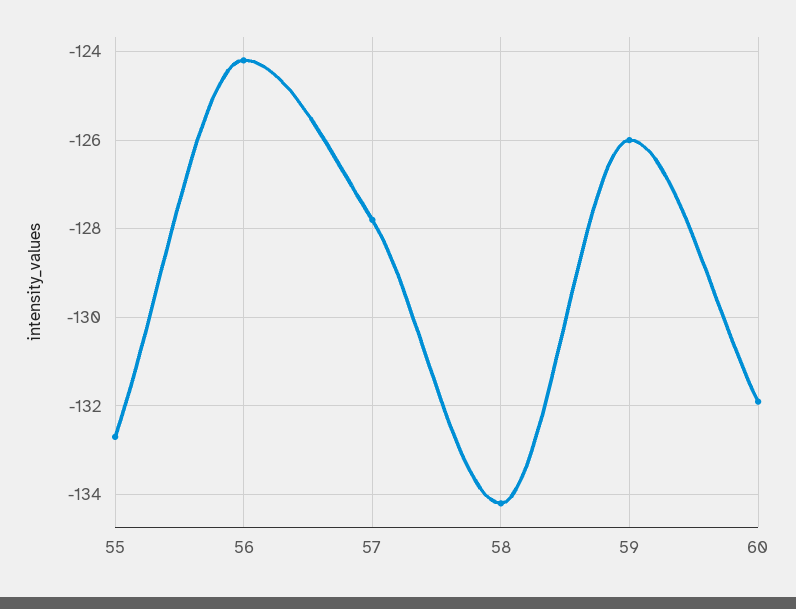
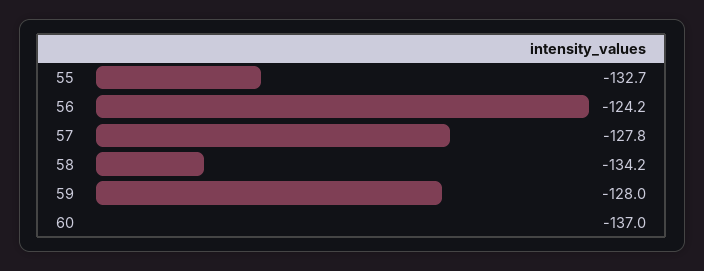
59: -126 -> -128
60: -132 -> -137

